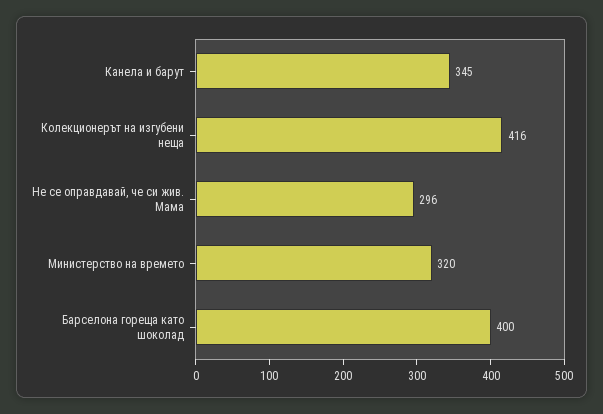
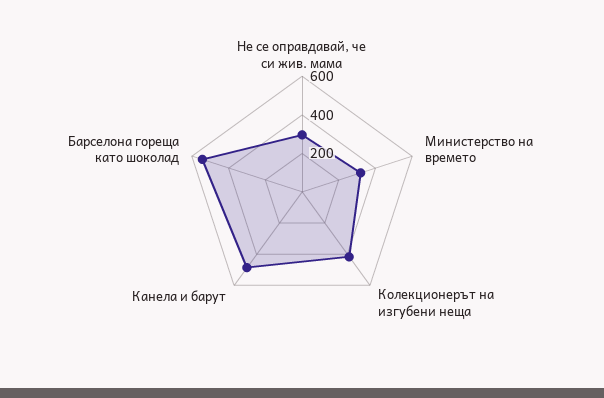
Канела и барут: 345 -> 500
Барселона гореща като шоколад: 400 -> 550

